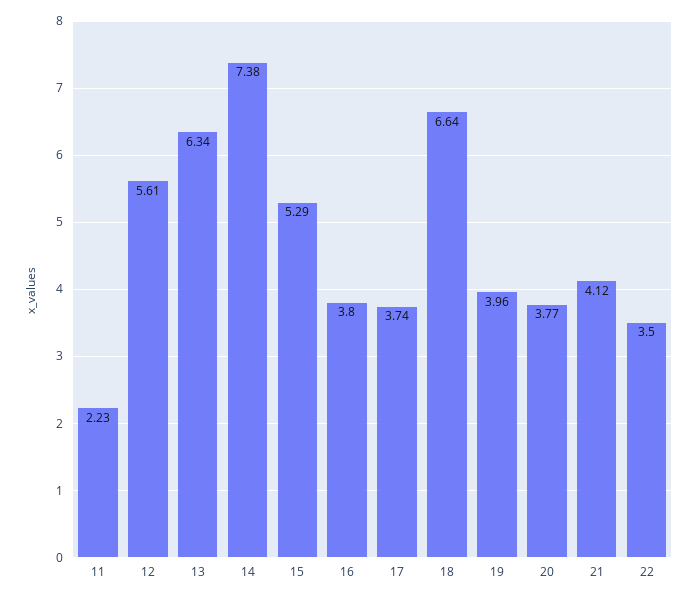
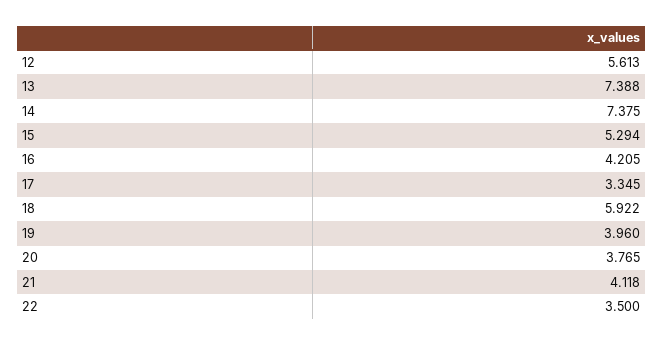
11: 2.23 -> none
13: 6.34 -> 7.388
16: 3.8 -> 4.205
17: 3.74 -> 3.345
18: 6.64 -> 5.922

